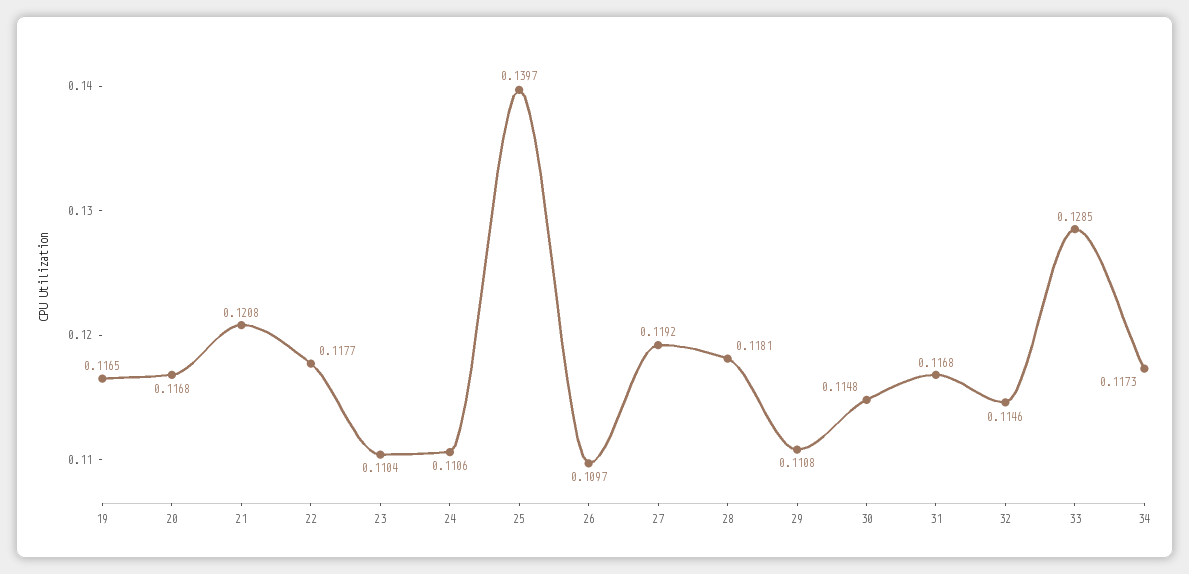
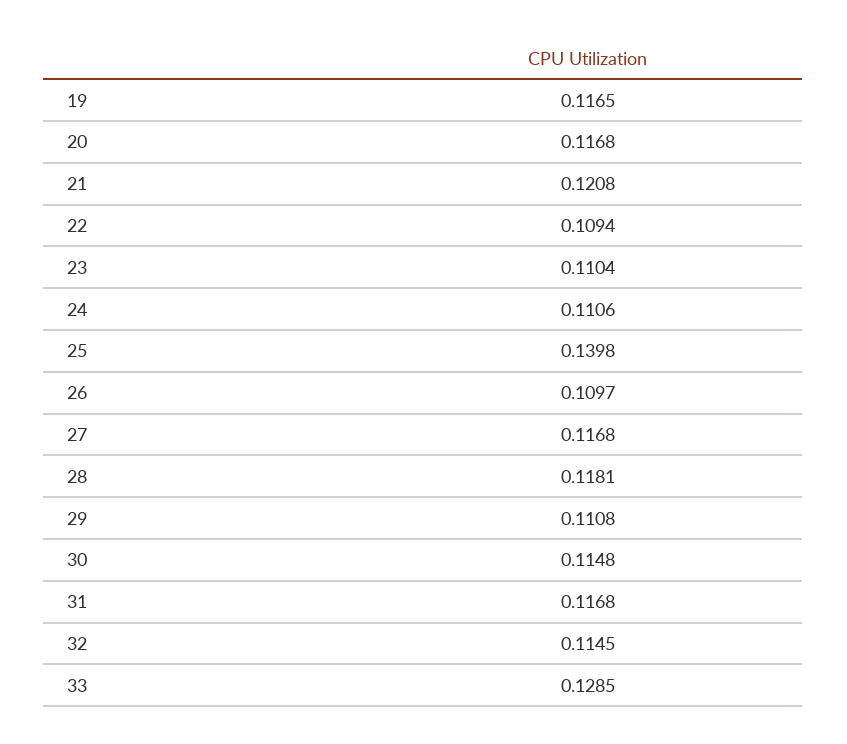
22: 0.1177 -> 0.1094
25: 0.1397 -> 0.1398
27: 0.1192 -> 0.1168
32: 0.1146 -> 0.1145
34: 0.1173 -> none

